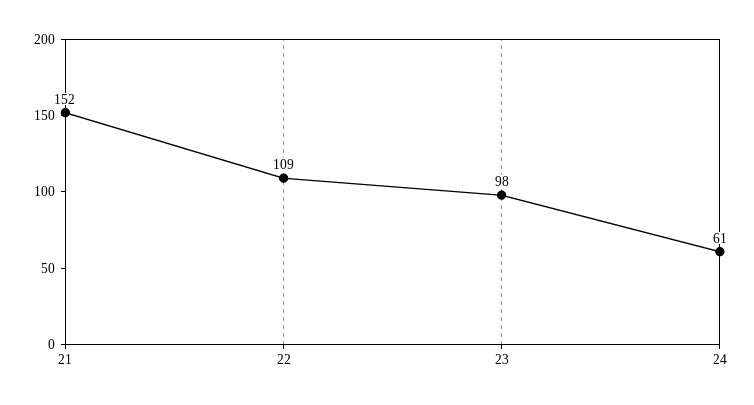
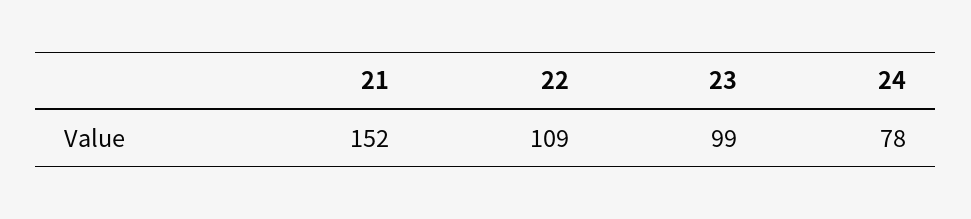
23: 98 -> 99
24: 61 -> 78

